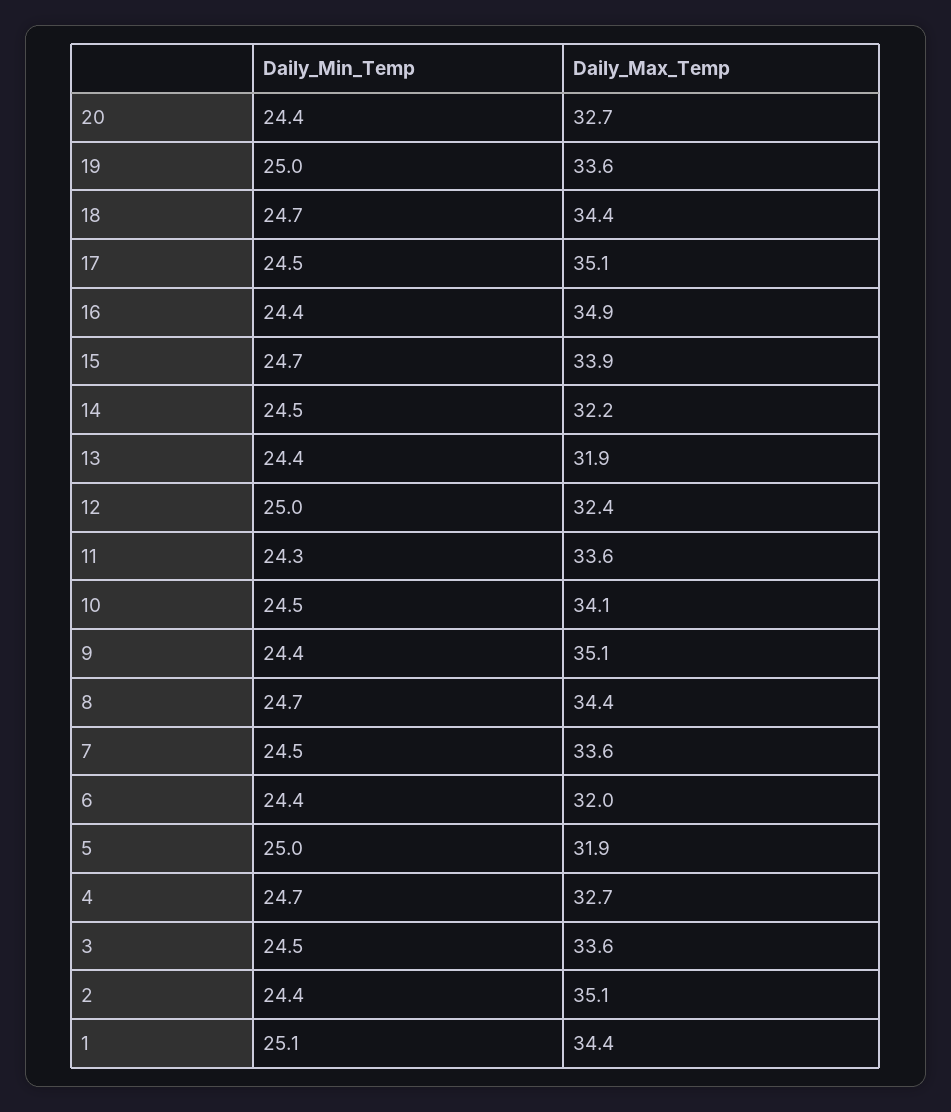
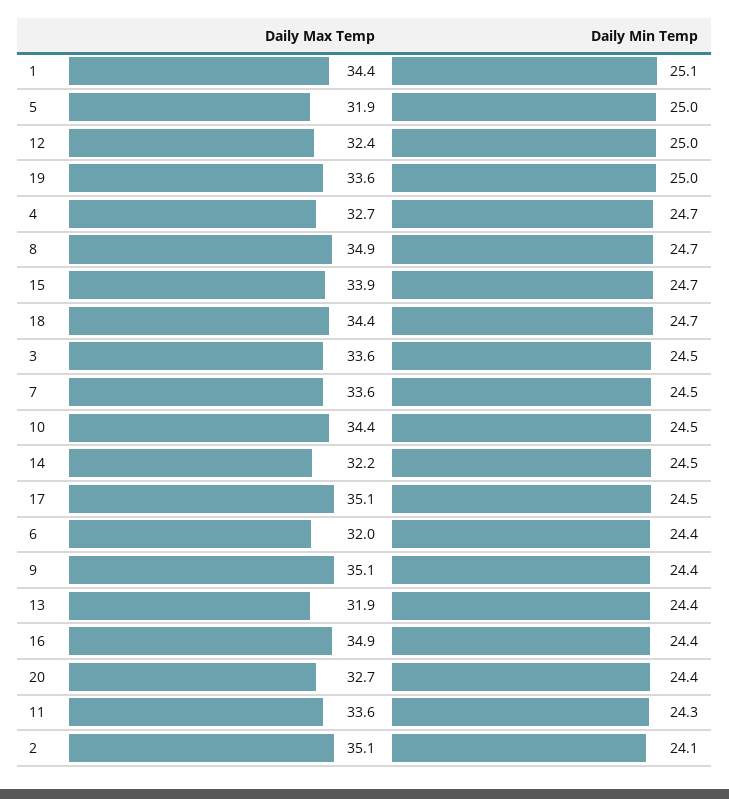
Daily_Max_Temp, 10: 34.1 -> 34.4
Daily_Max_Temp, 8: 34.4 -> 34.9
Daily_Min_Temp, 2: 24.4 -> 24.1

